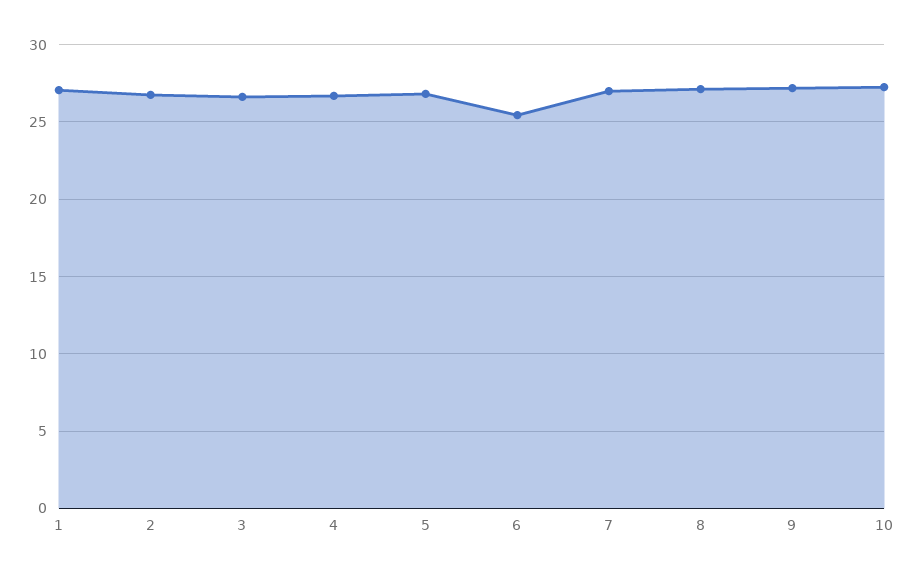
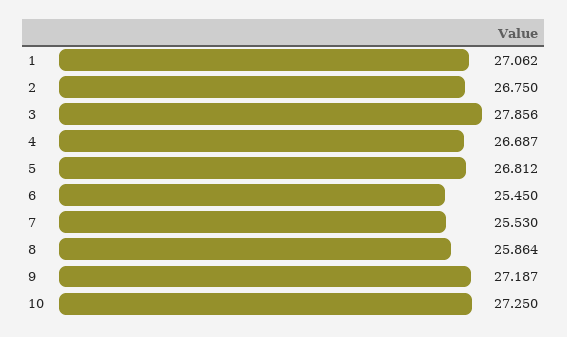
3: 26.5 -> 27.856
7: 27 -> 25.53
8: 27 -> 25.864

